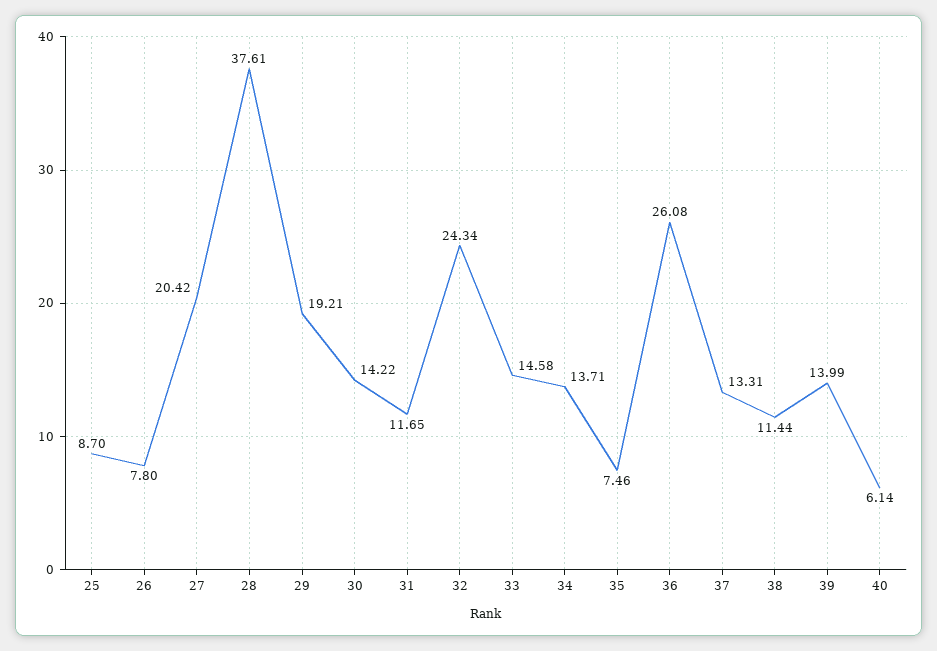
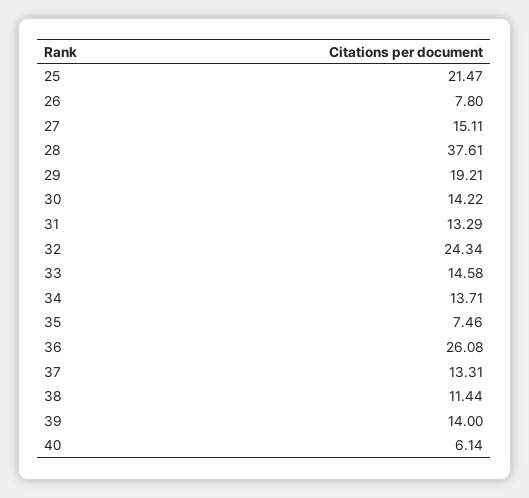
25: 8.7 -> 21.47
27: 20.42 -> 15.11
31: 11.65 -> 13.29
39: 13.99 -> 14

